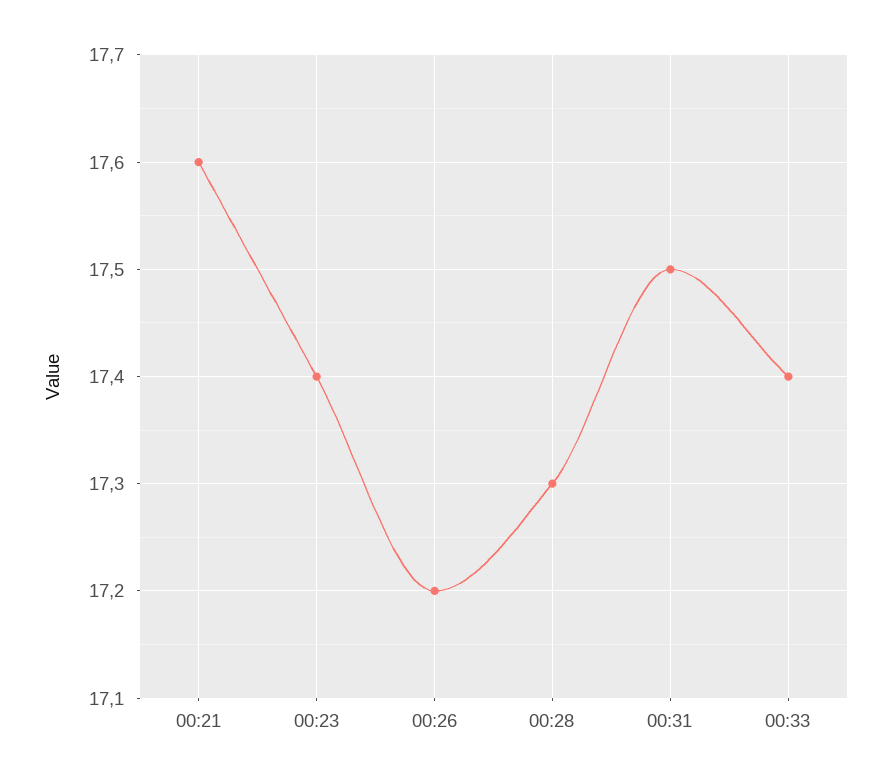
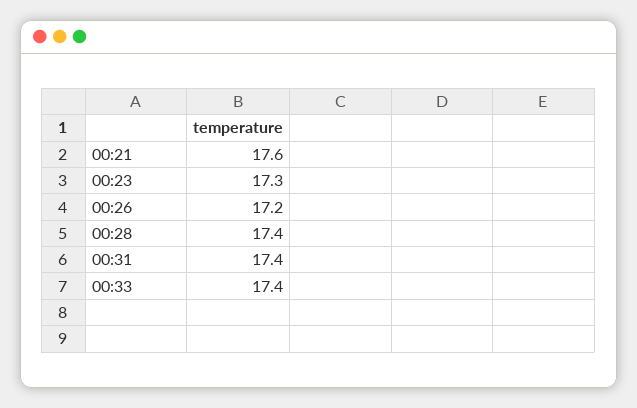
00:23: 17.4 -> 17.3
00:28: 17.3 -> 17.4
00:31: 17.5 -> 17.4

